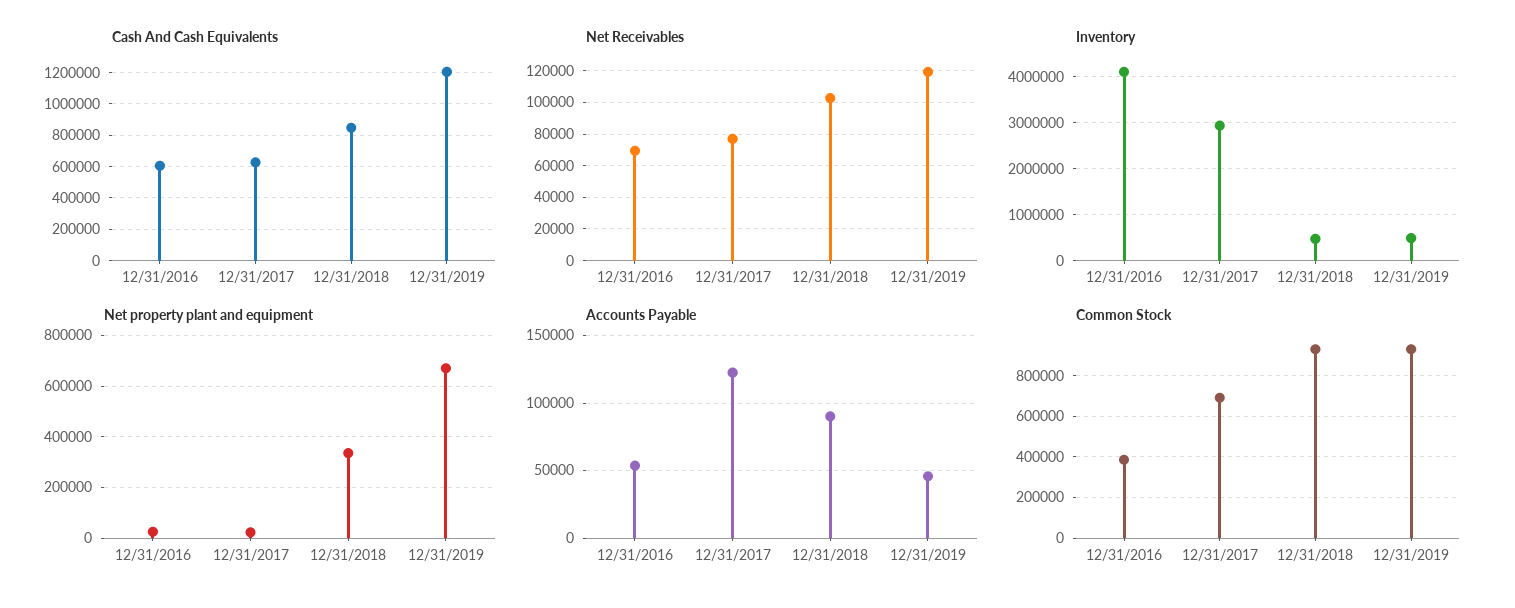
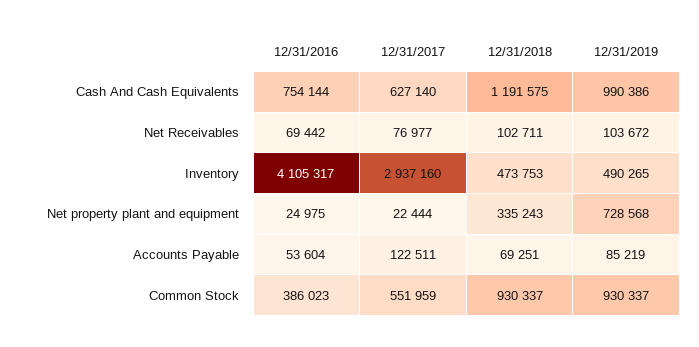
Cash And Cash Equivalents, 12/31/2016: 600000 -> 754144
Cash And Cash Equivalents, 12/31/2018: 850000 -> 1191575
Cash And Cash Equivalents, 12/31/2019: 1200000 -> 990386
Net Receivables, 12/31/2019: 120000 -> 103672
Net property plant and equipment, 12/31/2019: 675000 -> 728568
Accounts Payable, 12/31/2018: 90000 -> 69251
Accounts Payable, 12/31/2019: 45000 -> 85219
Common Stock, 12/31/2017: 700000 -> 551959

